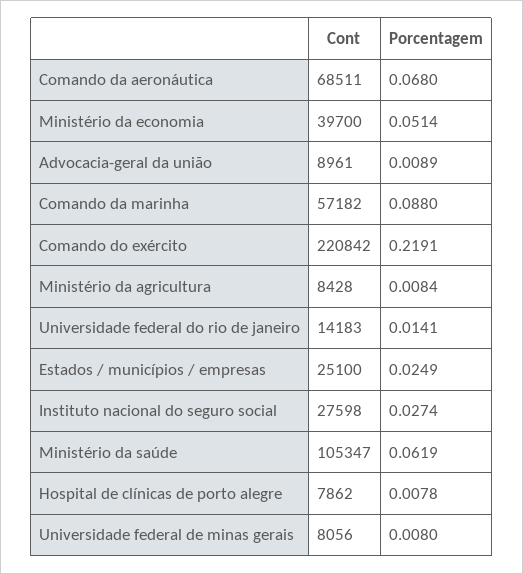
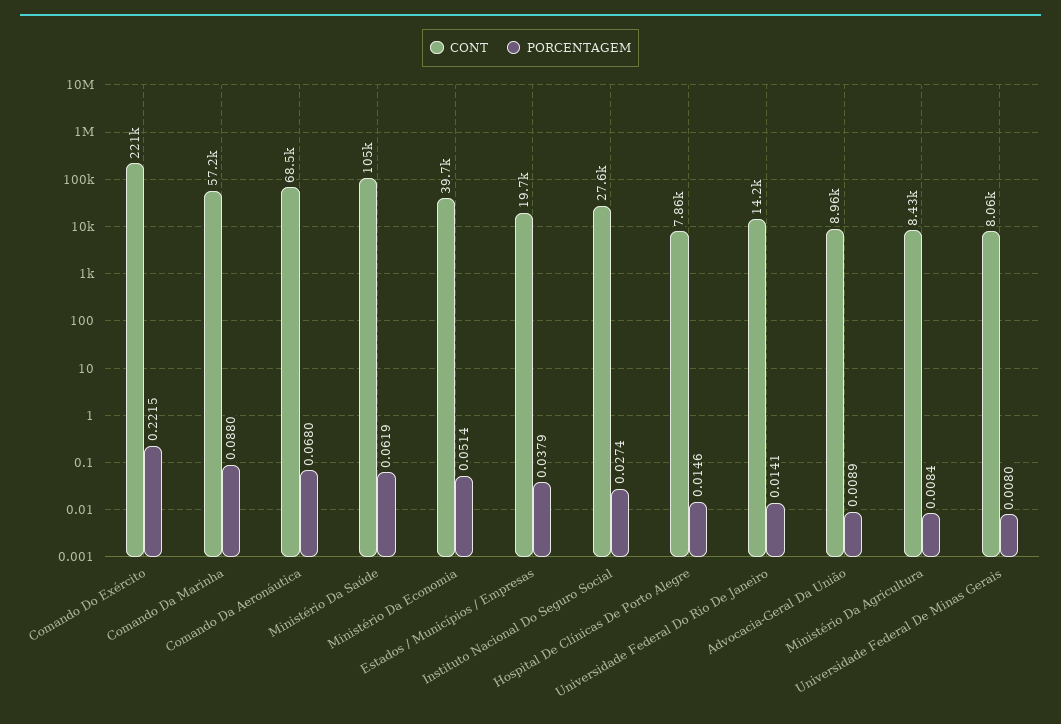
Porcentagem, Comando do exército: 0.2191 -> 0.2215
Cont, Estados / municípios / empresas: 25100 -> 19700
Porcentagem, Estados / municípios / empresas: 0.0249 -> 0.0379
Porcentagem, Hospital de clínicas de porto alegre: 0.0078 -> 0.0146

